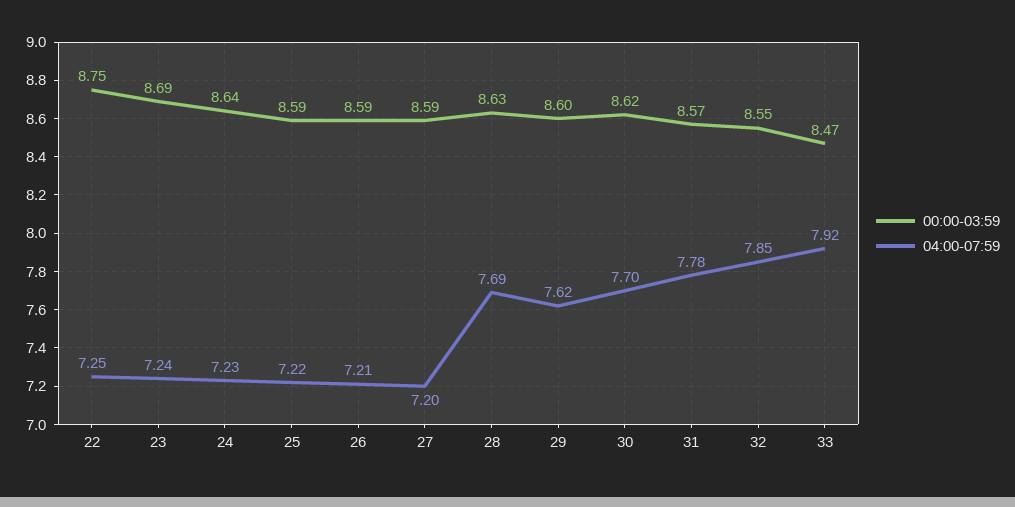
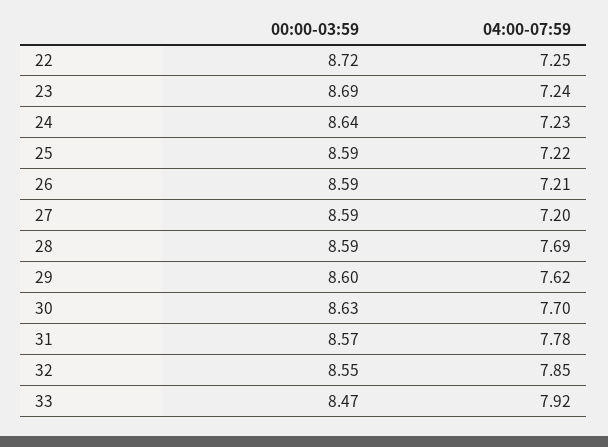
00:00-03:59, 22: 8.75 -> 8.72
00:00-03:59, 28: 8.63 -> 8.59
00:00-03:59, 30: 8.62 -> 8.63

